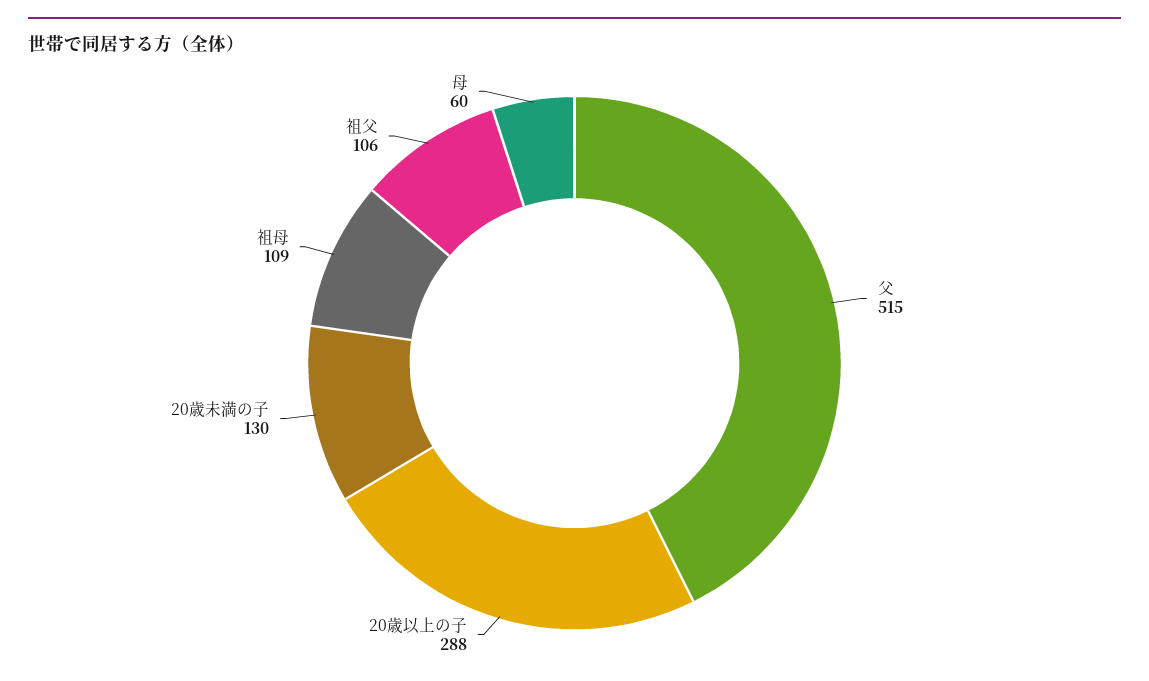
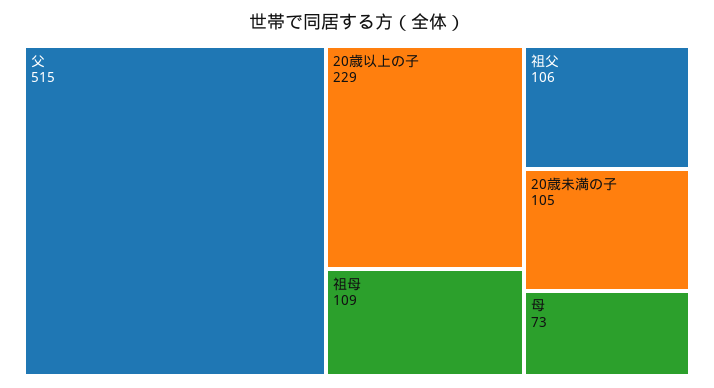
20歳以上の子: 288 -> 229
20歳未満の子: 130 -> 105
母: 60 -> 73

